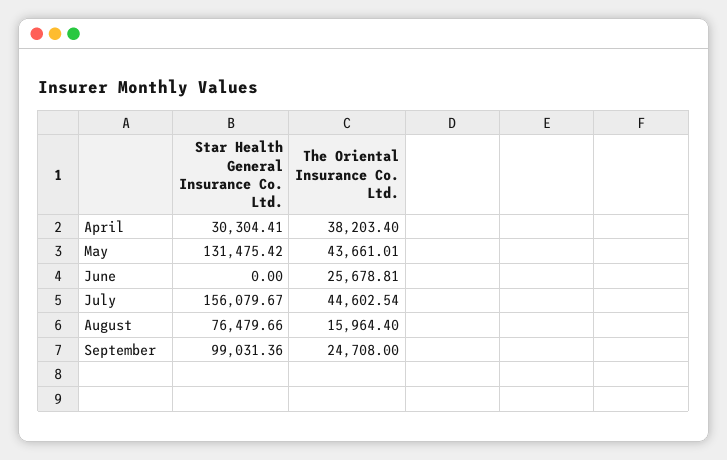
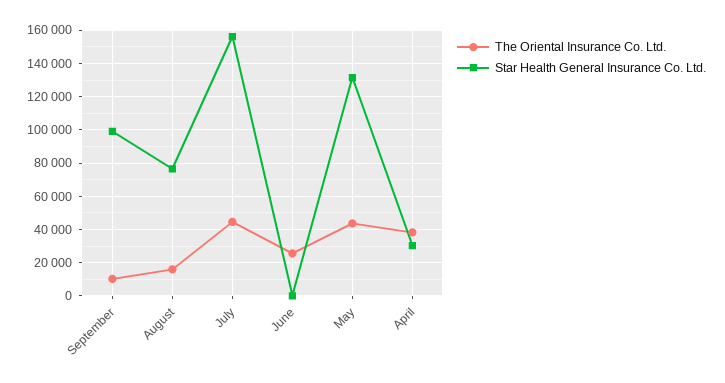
The Oriental Insurance Co. Ltd., September: 24708 -> 10000

